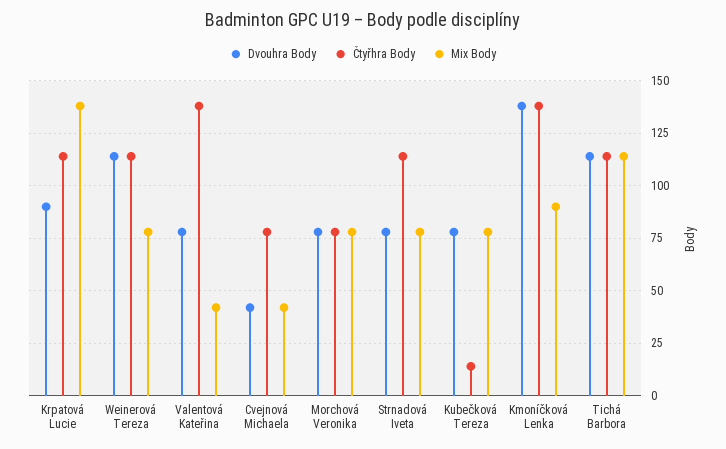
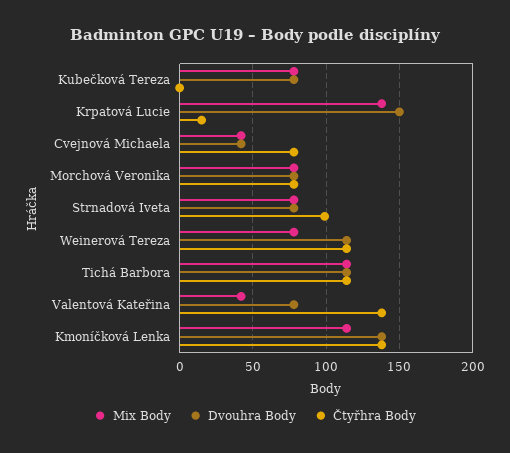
Dvouhra Body, Krpatová Lucie: 90 -> 150
Čtyřhra Body, Krpatová Lucie: 115 -> 15
Čtyřhra Body, Strnadová Iveta: 115 -> 100
Čtyřhra Body, Kubečková Tereza: 15 -> 0
Mix Body, Kmoníčková Lenka: 90 -> 115

